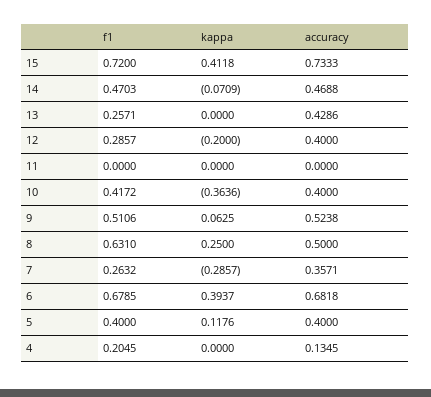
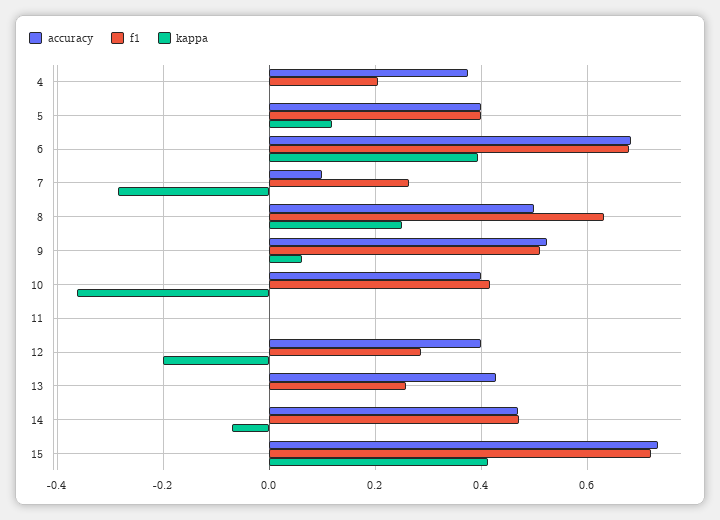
accuracy, 7: 0.3571 -> 0.1
accuracy, 4: 0.1345 -> 0.38

